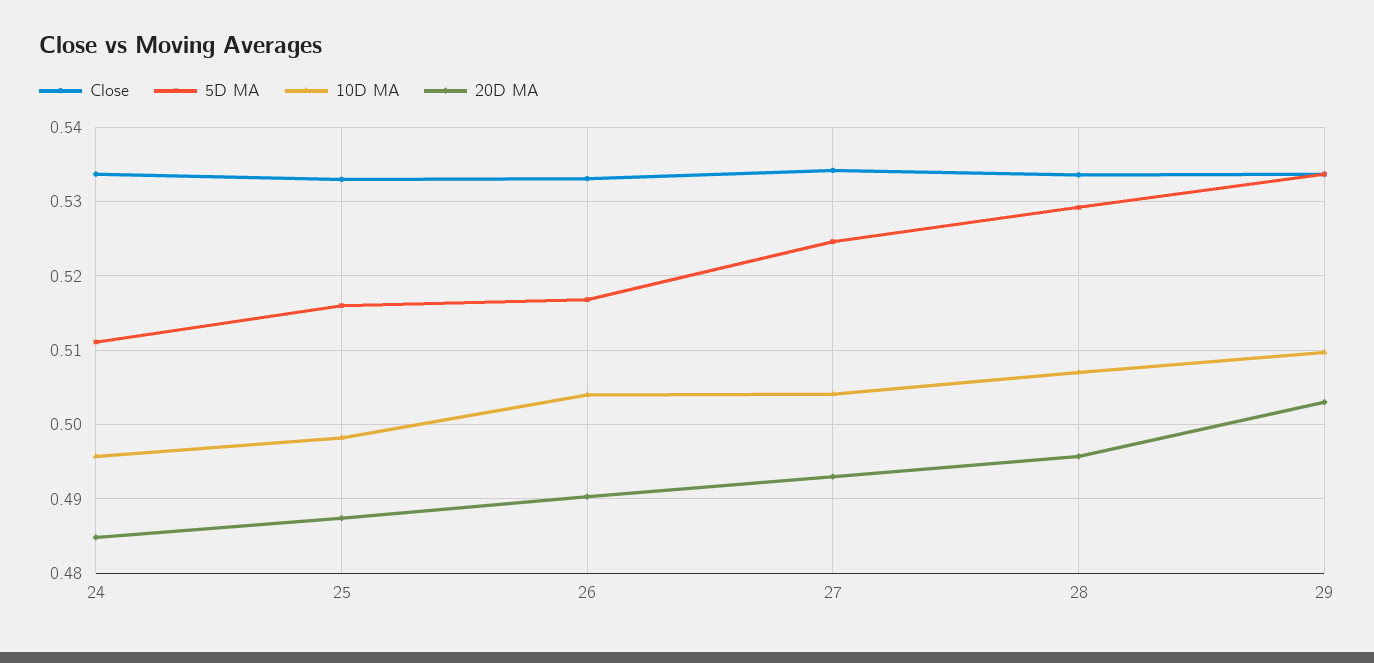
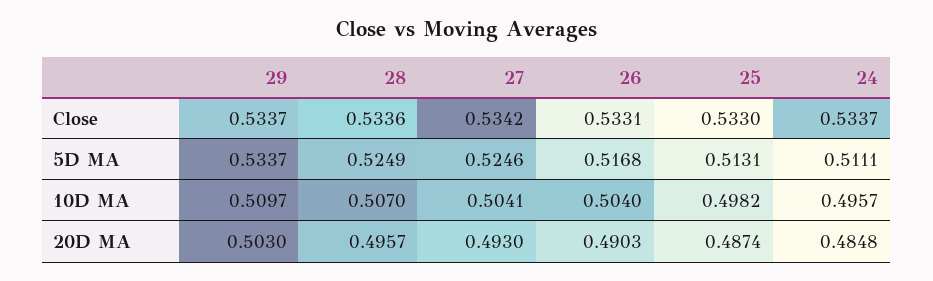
5D MA, 25: 0.516 -> 0.5131
5D MA, 28: 0.529 -> 0.5249

